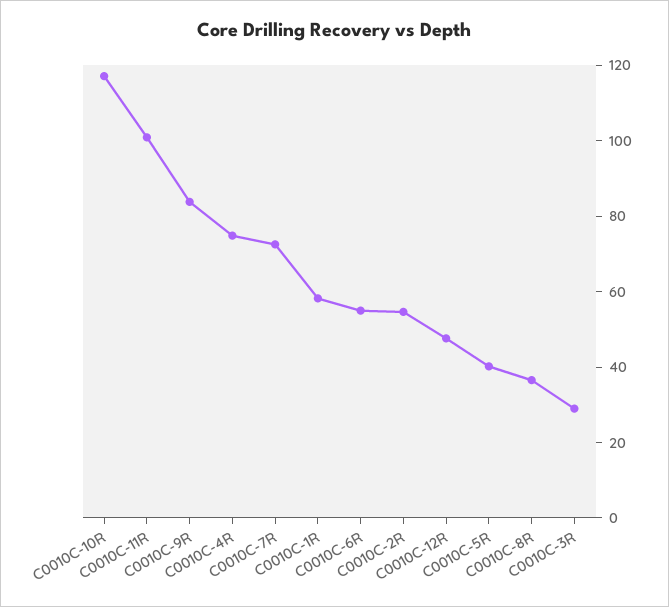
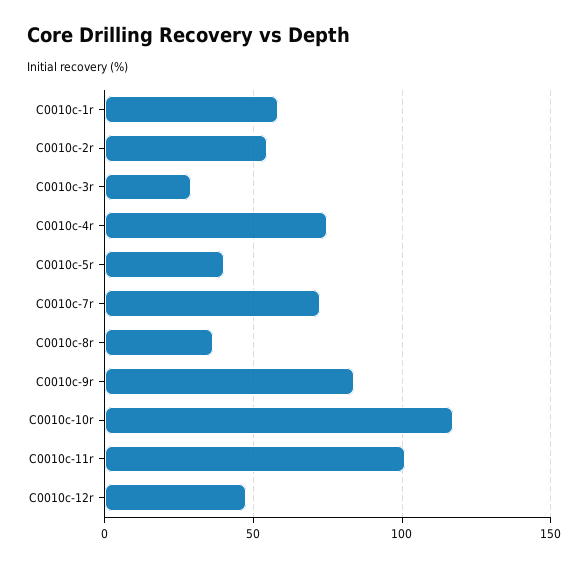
C0010C-6R: 55 -> none

